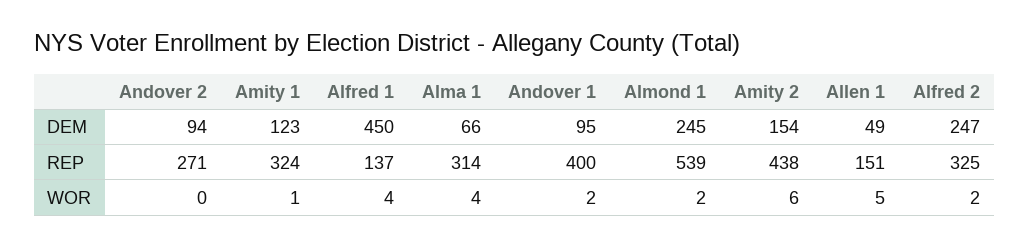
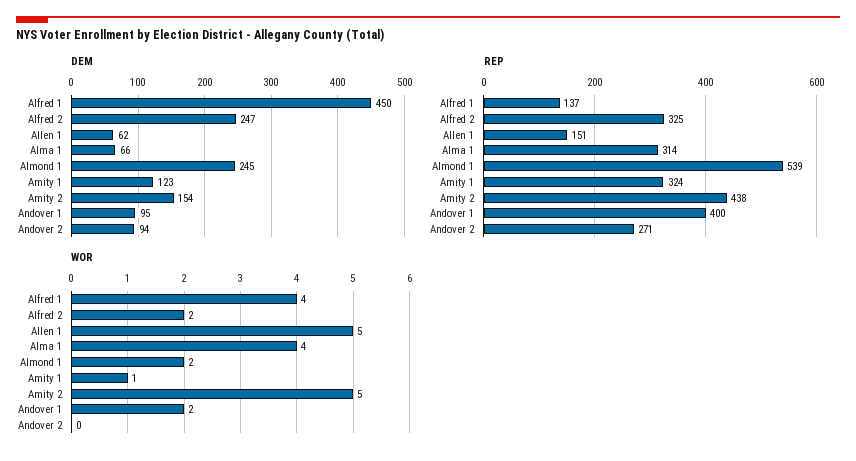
DEM, Allen 1: 49 -> 62
WOR, Amity 2: 6 -> 5

